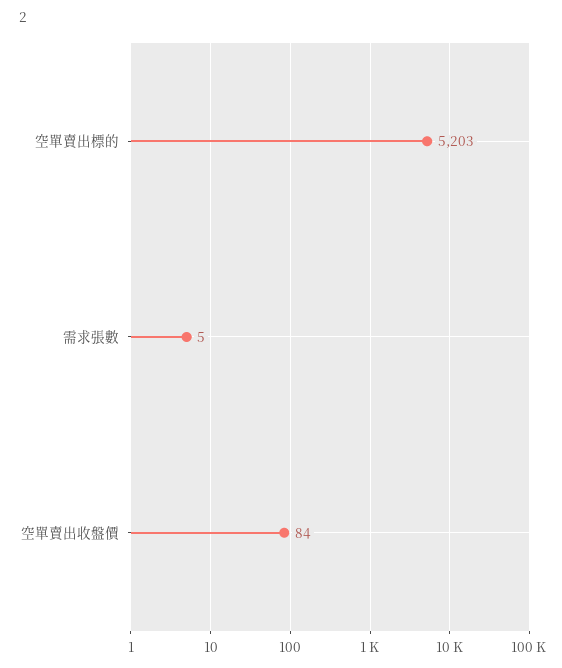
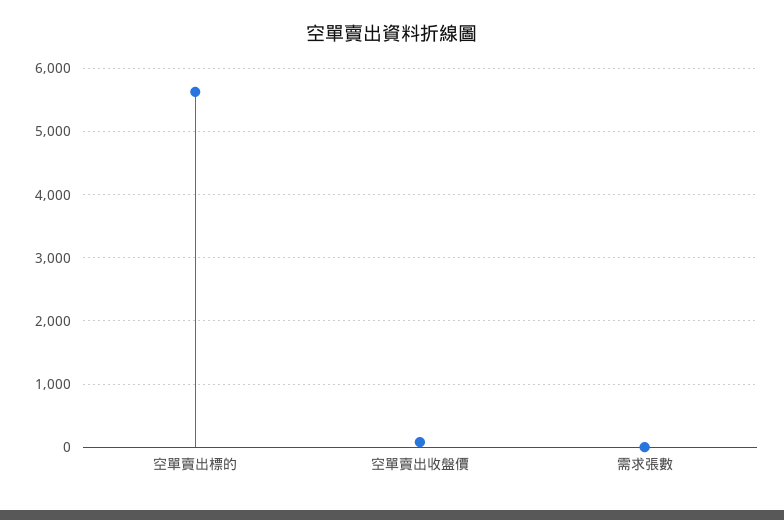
空單賣出標的: 5203 -> 5600

